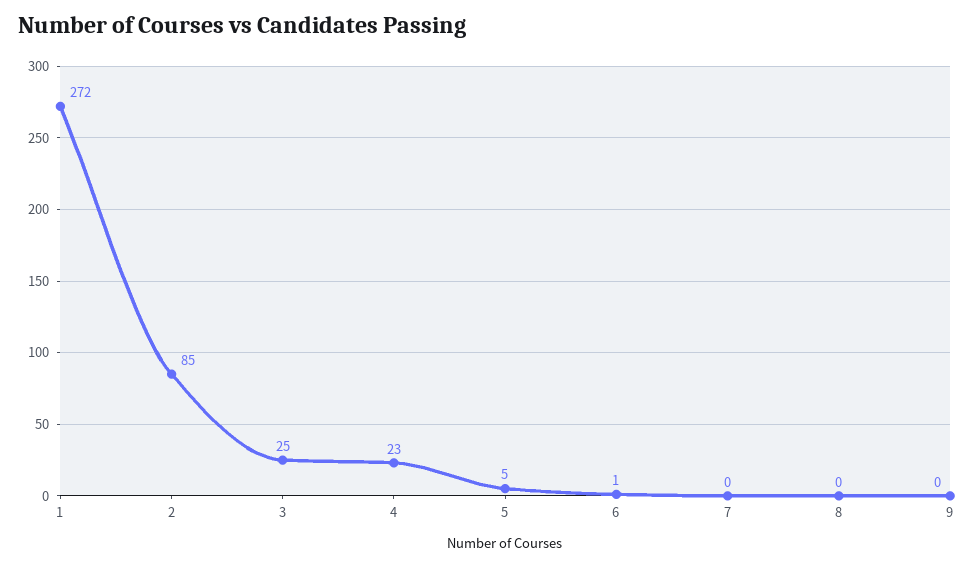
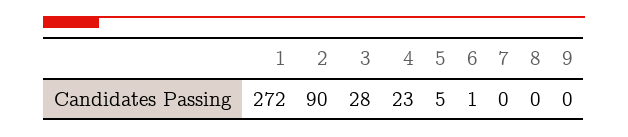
2: 85 -> 90
3: 25 -> 28

